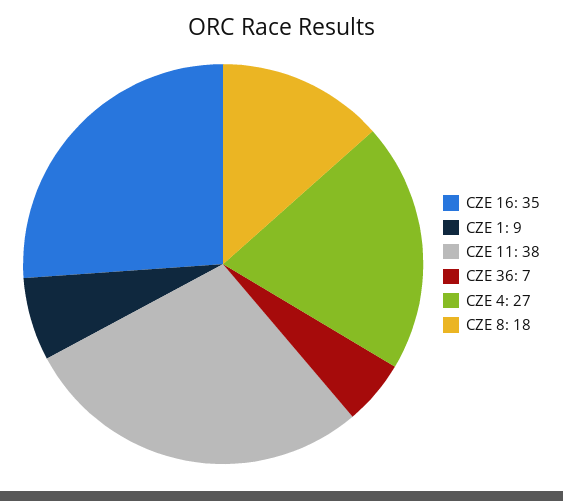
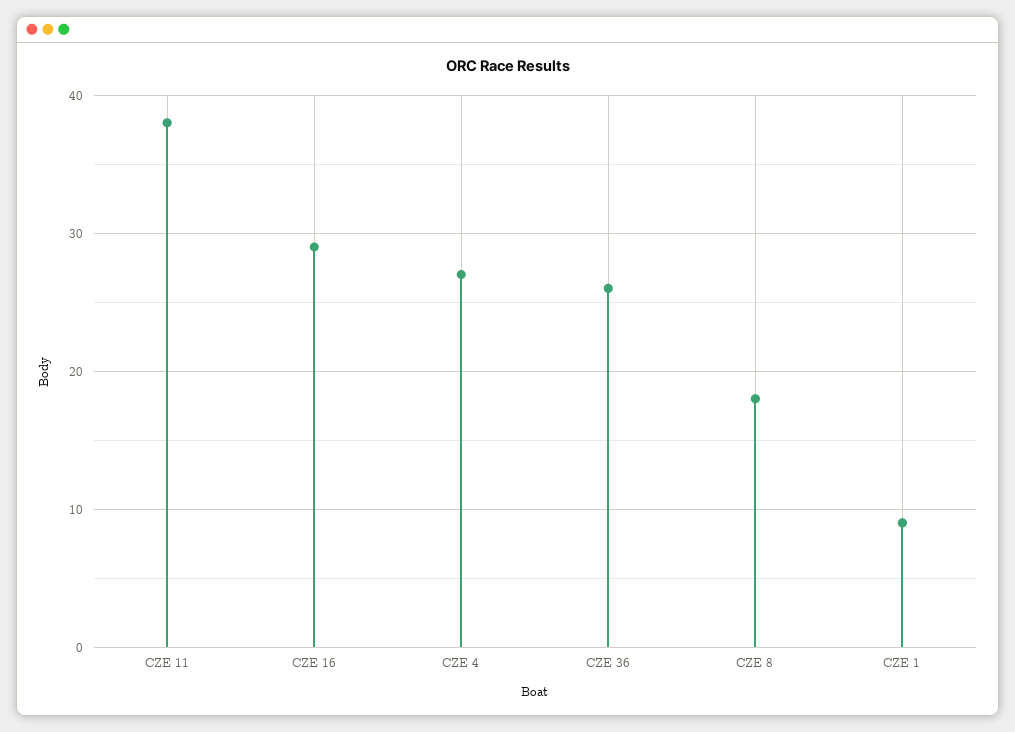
CZE 16: 35 -> 29
CZE 36: 7 -> 26

